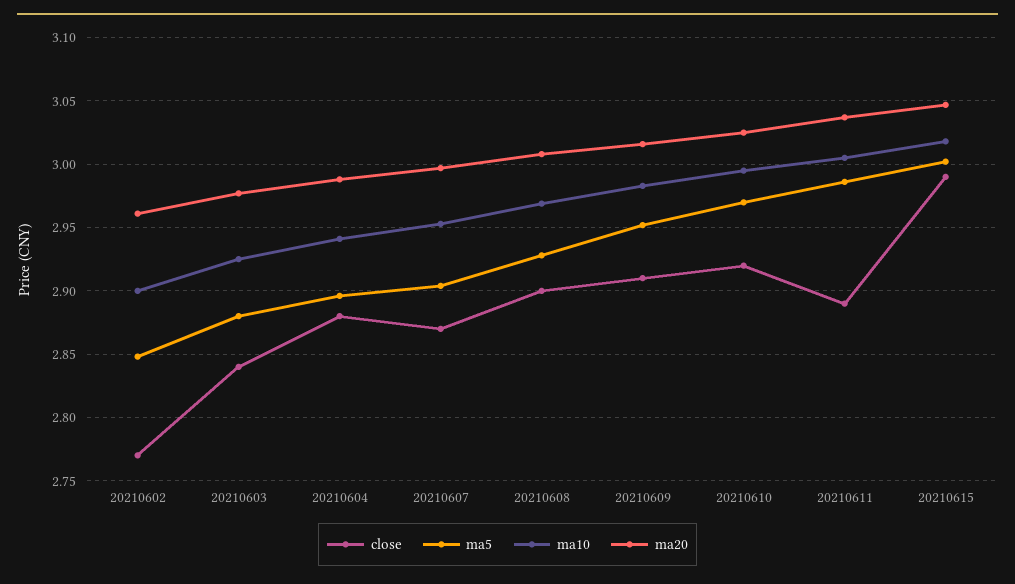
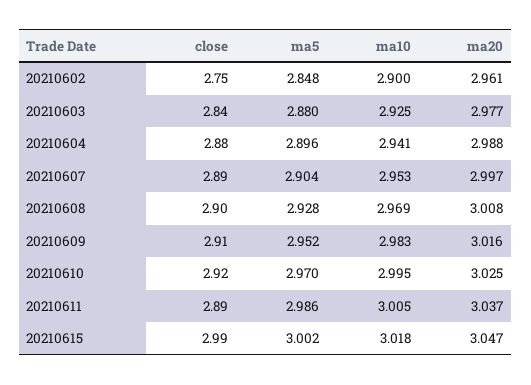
close, 20210602: 2.77 -> 2.75
close, 20210607: 2.87 -> 2.89

